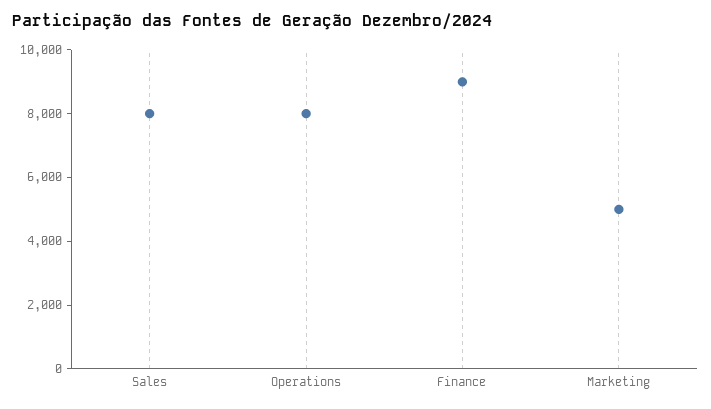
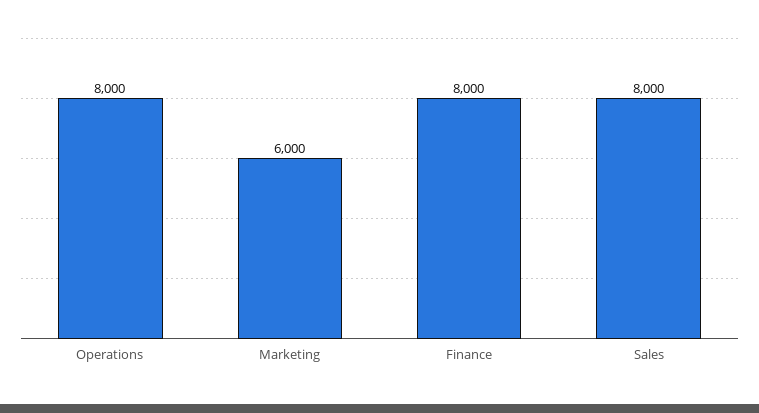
Finance: 9000 -> 8000
Marketing: 5000 -> 6000

